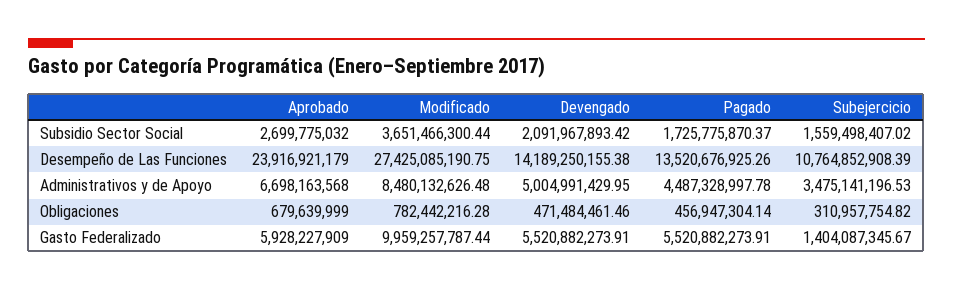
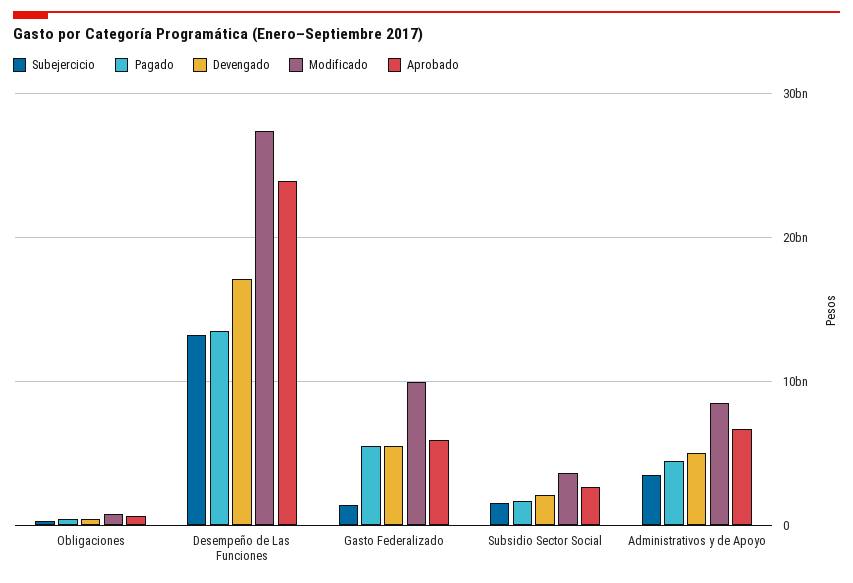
Devengado, Desempeño de Las Funciones: 14189250155.38 -> 17000000000
Subejercicio, Desempeño de Las Funciones: 10764852908.39 -> 13000000000

